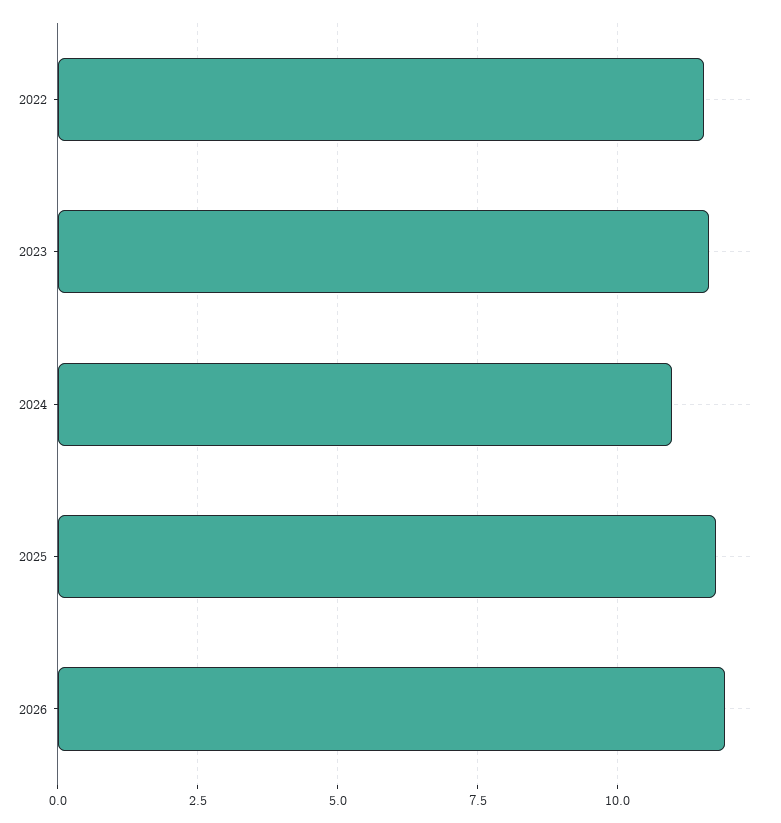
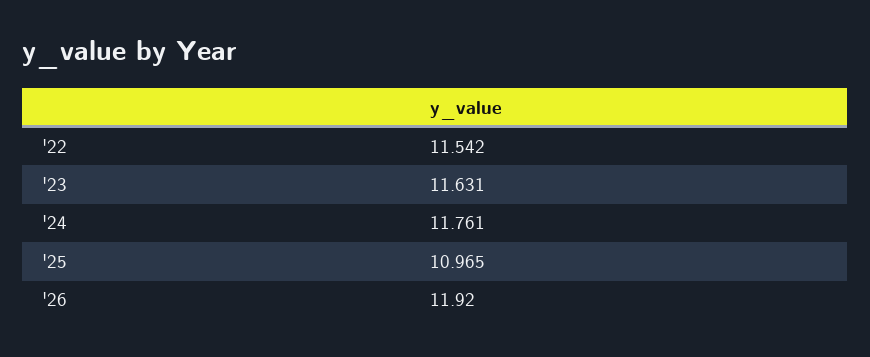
2024: 11 -> 11.761
2025: 11.75 -> 10.965

